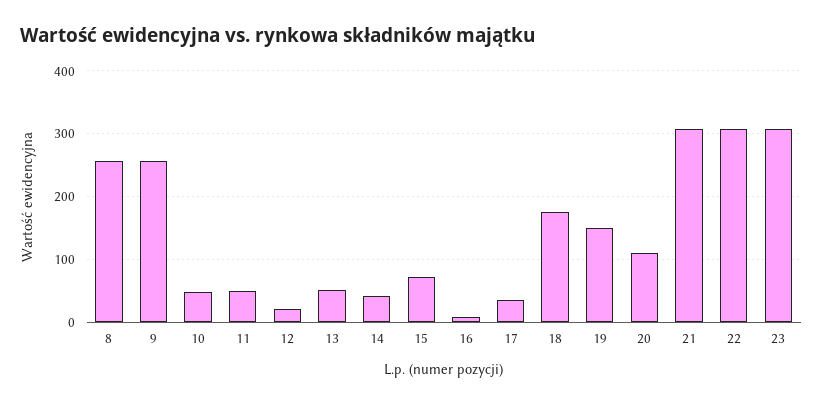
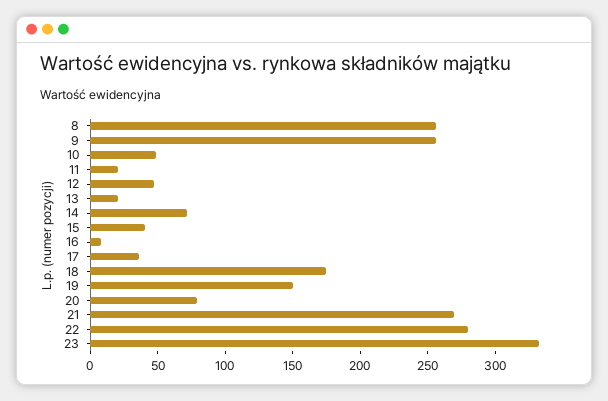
11: 50 -> 20
12: 20 -> 50
13: 50 -> 20
14: 40 -> 70
15: 70 -> 40
20: 110 -> 80
21: 310 -> 270
22: 310 -> 280
23: 310 -> 330

